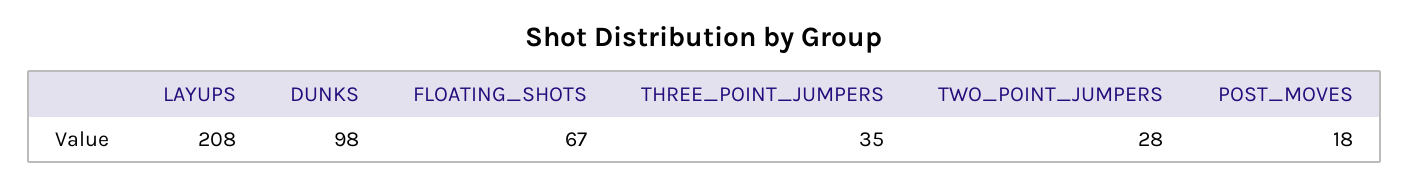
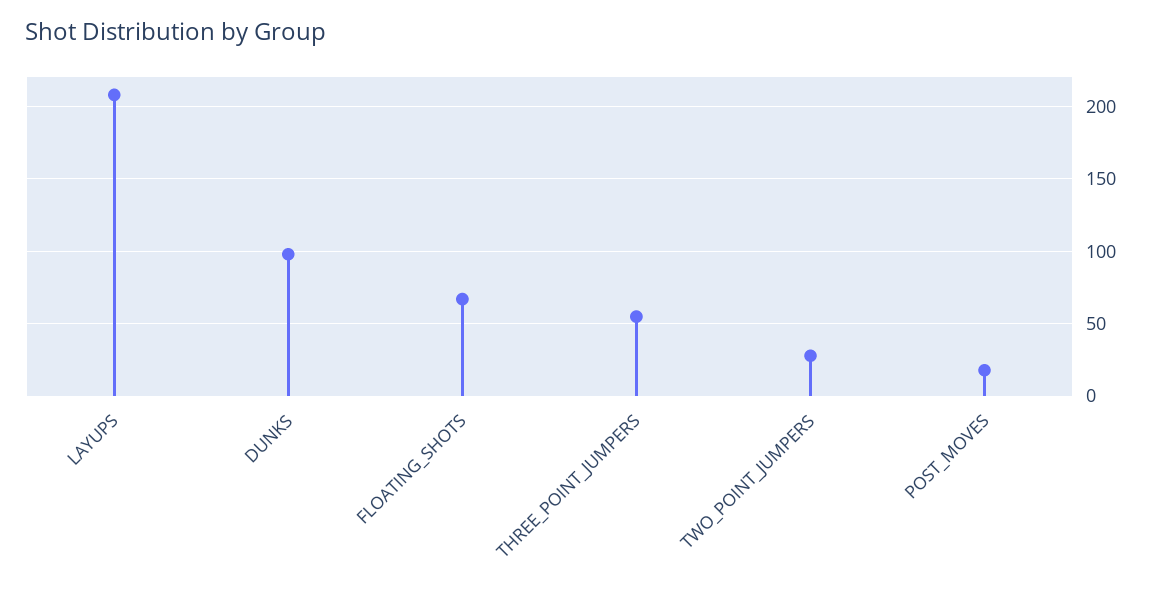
THREE_POINT_JUMPERS: 35 -> 55

